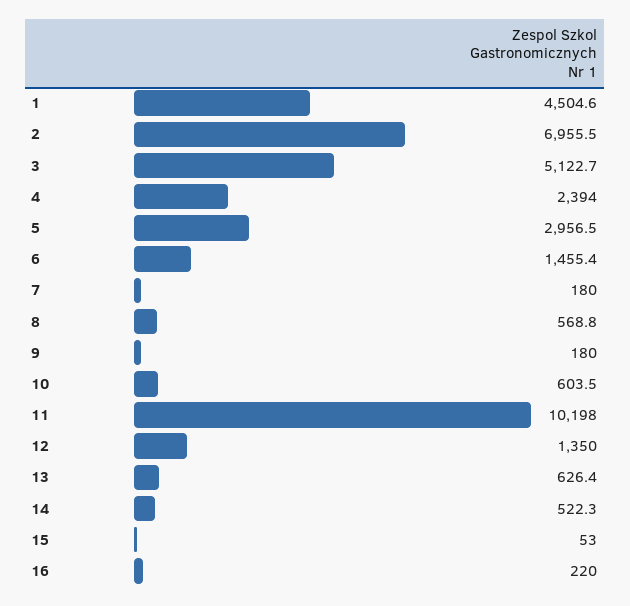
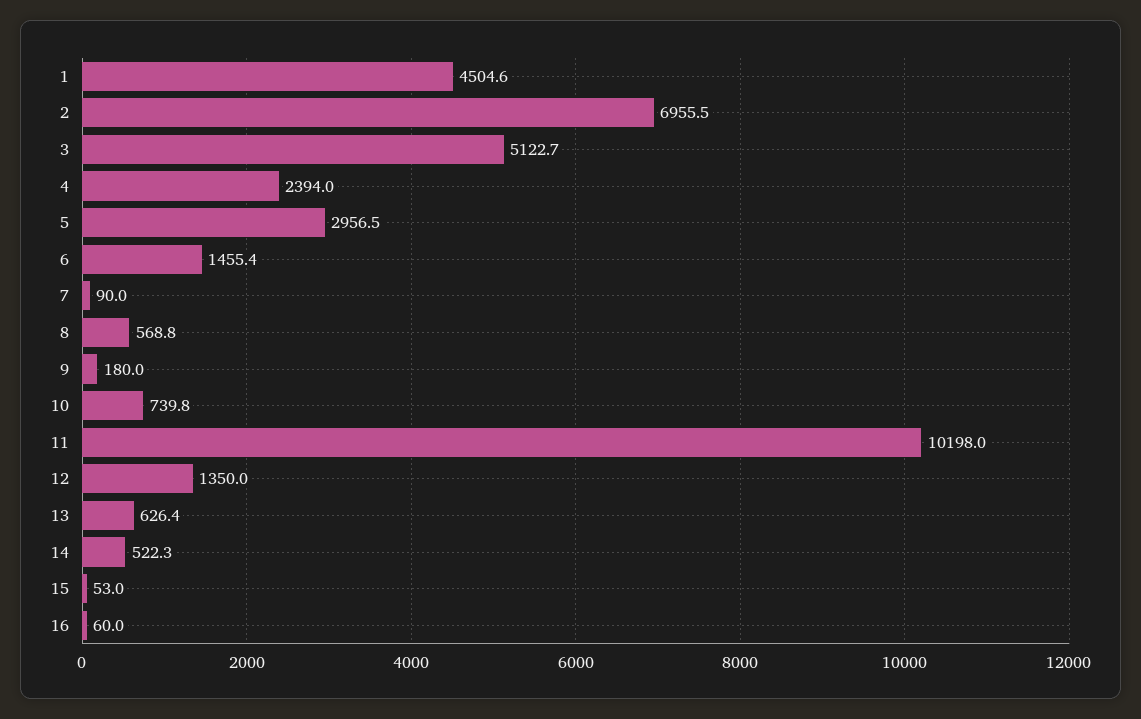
7: 180 -> 90
10: 603.5 -> 739.8
16: 220 -> 60

